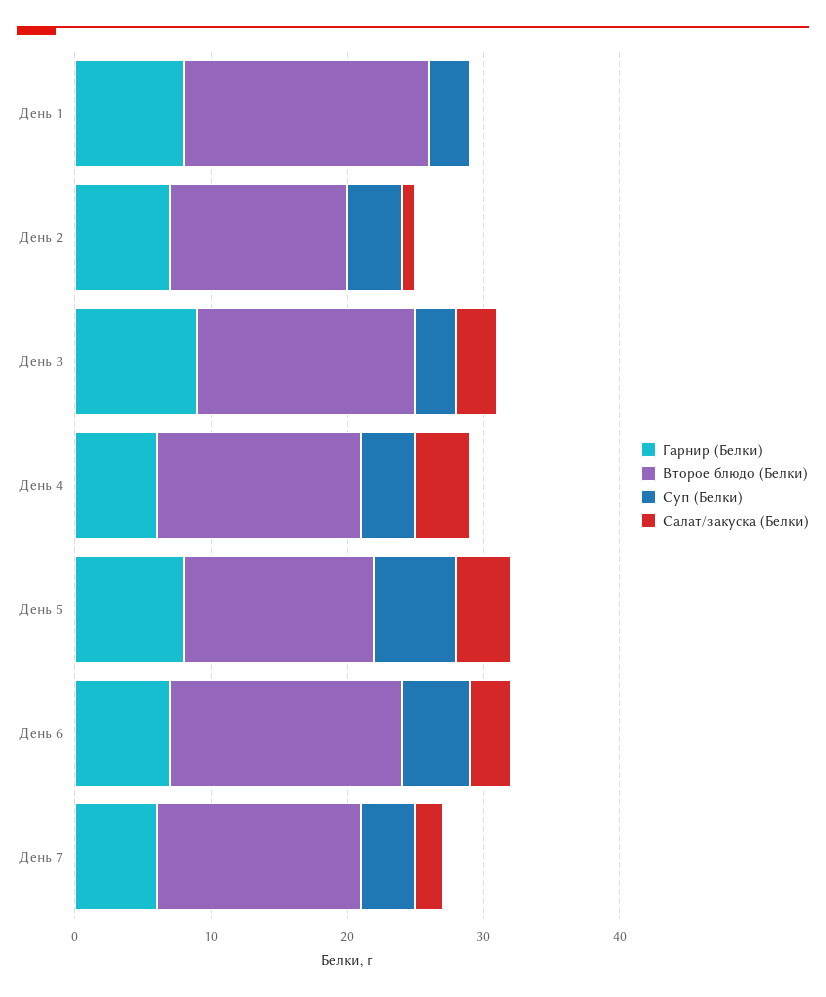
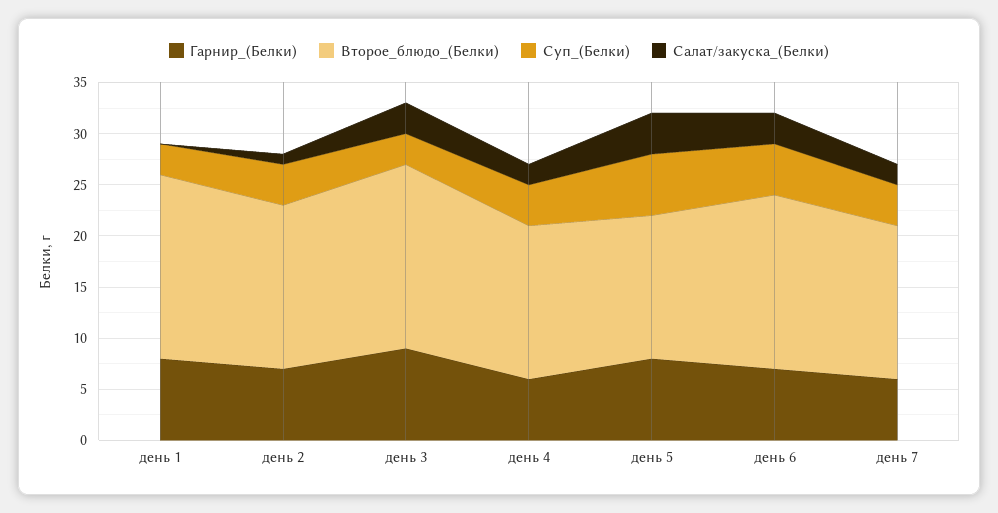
Второе блюдо (Белки), День 2: 13 -> 16
Второе блюдо (Белки), День 3: 16 -> 18
Салат/закуска (Белки), День 4: 4 -> 2

